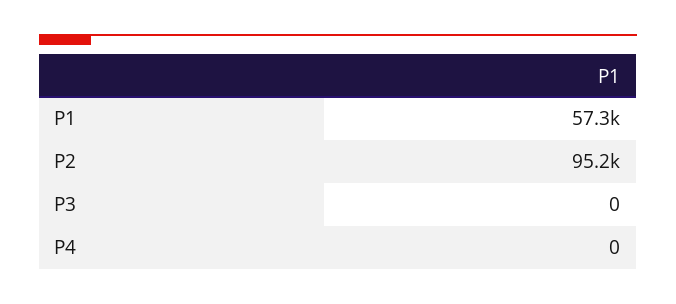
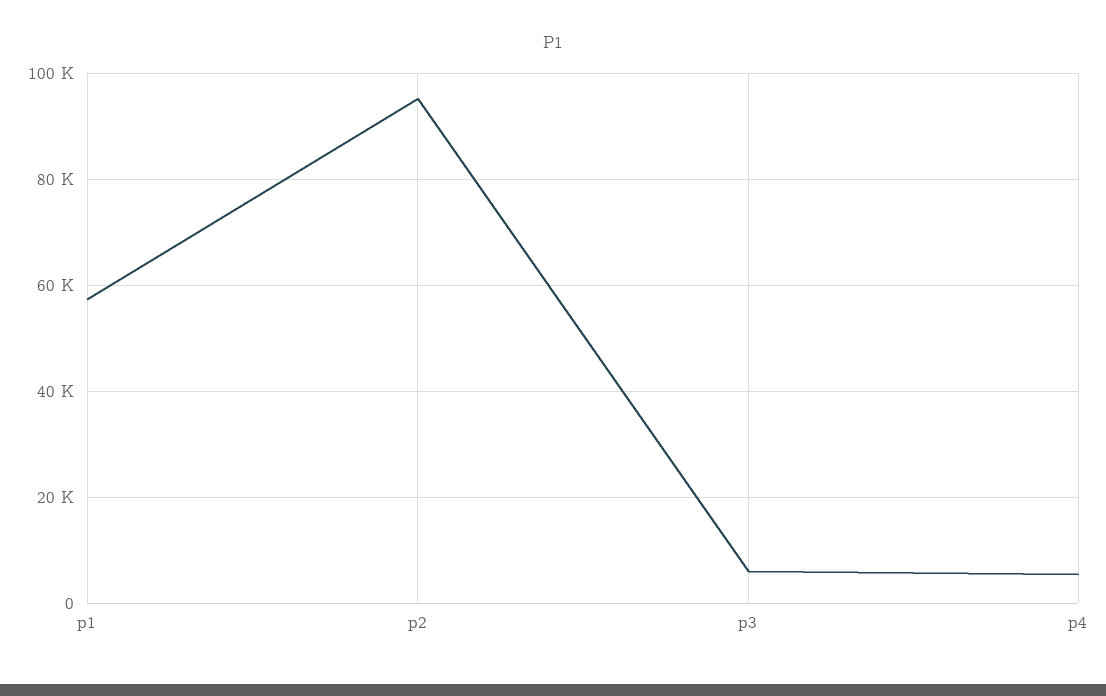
P3: 0 -> 6000
P4: 0 -> 6000

